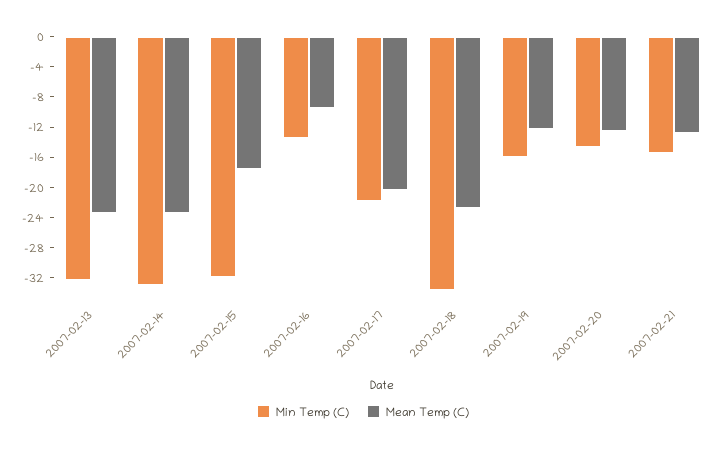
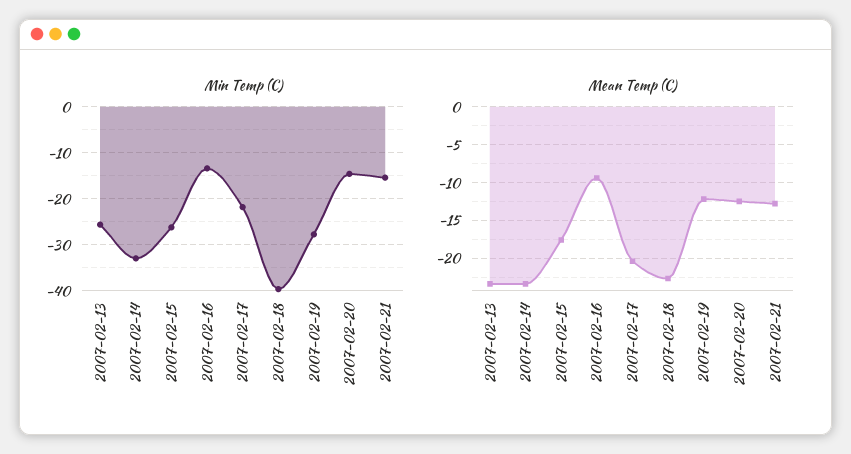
Min Temp (C), 2007-02-13: -32 -> -26
Min Temp (C), 2007-02-15: -32 -> -26
Min Temp (C), 2007-02-18: -34 -> -40
Min Temp (C), 2007-02-19: -16 -> -28

